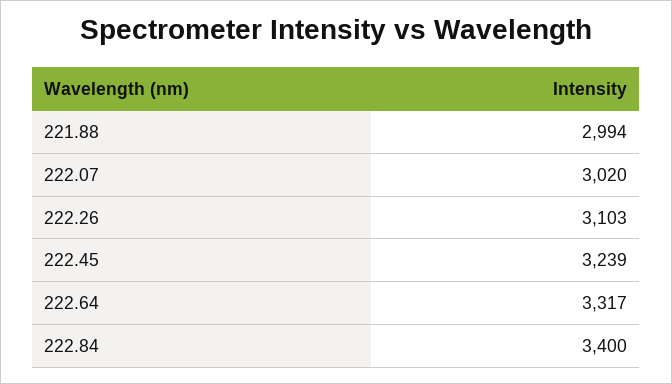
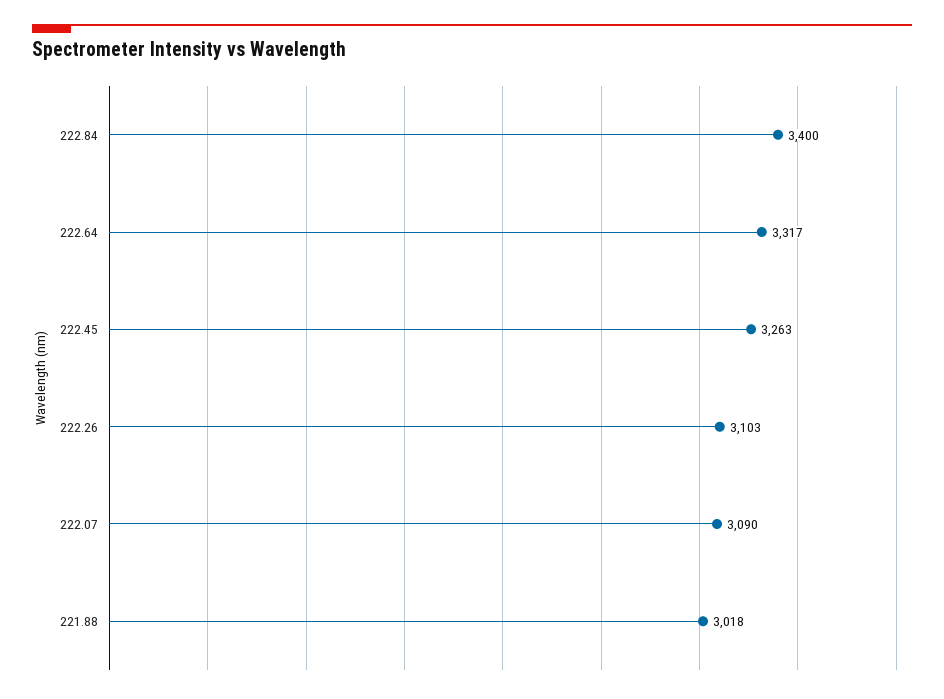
221.88: 2994 -> 3018
222.07: 3020 -> 3090
222.45: 3239 -> 3263

